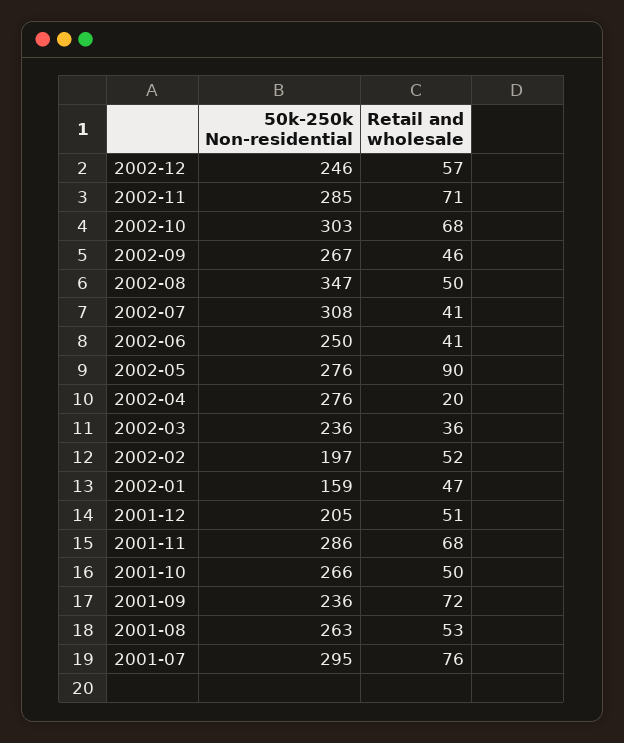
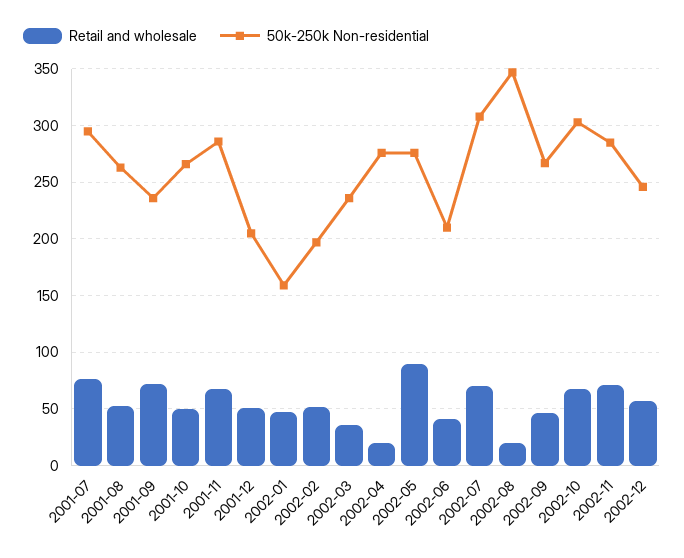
Retail and wholesale, 2002-08: 50 -> 20
Retail and wholesale, 2002-07: 41 -> 70
50k-250k Non-residential, 2002-06: 250 -> 210

